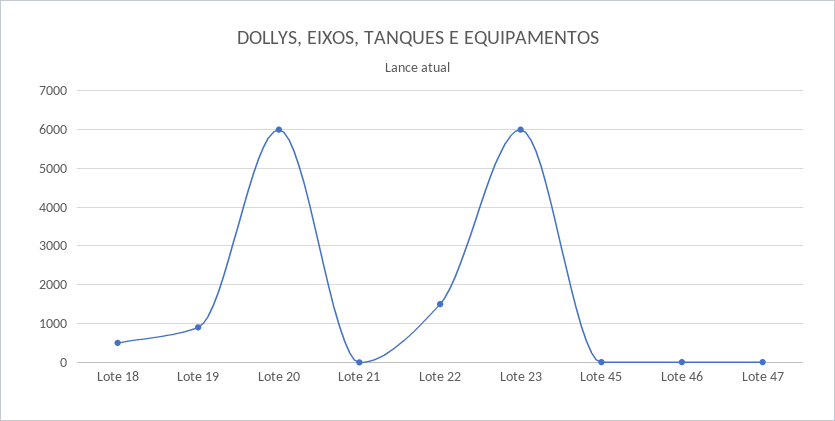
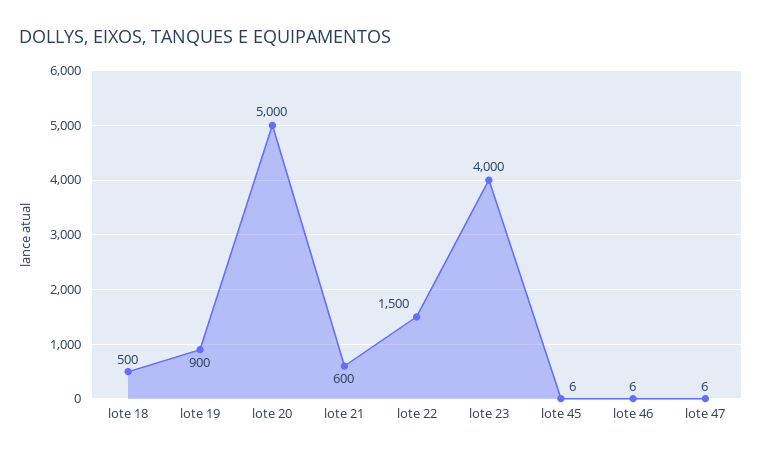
Lote 20: 6000 -> 5000
Lote 21: 0 -> 600
Lote 23: 6000 -> 4000

